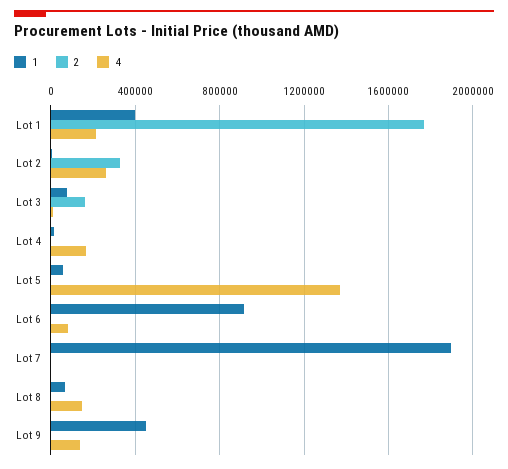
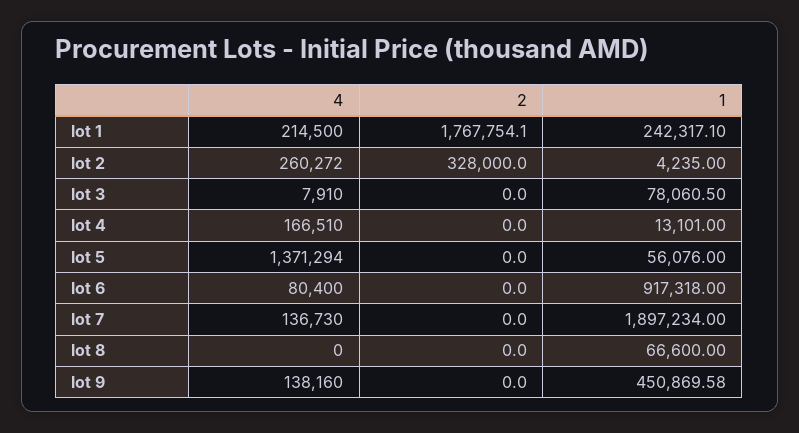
1, Lot 1: 400000 -> 242317.1
2, Lot 3: 150000 -> 0
4, Lot 7: 0 -> 136730
4, Lot 8: 150000 -> 0

